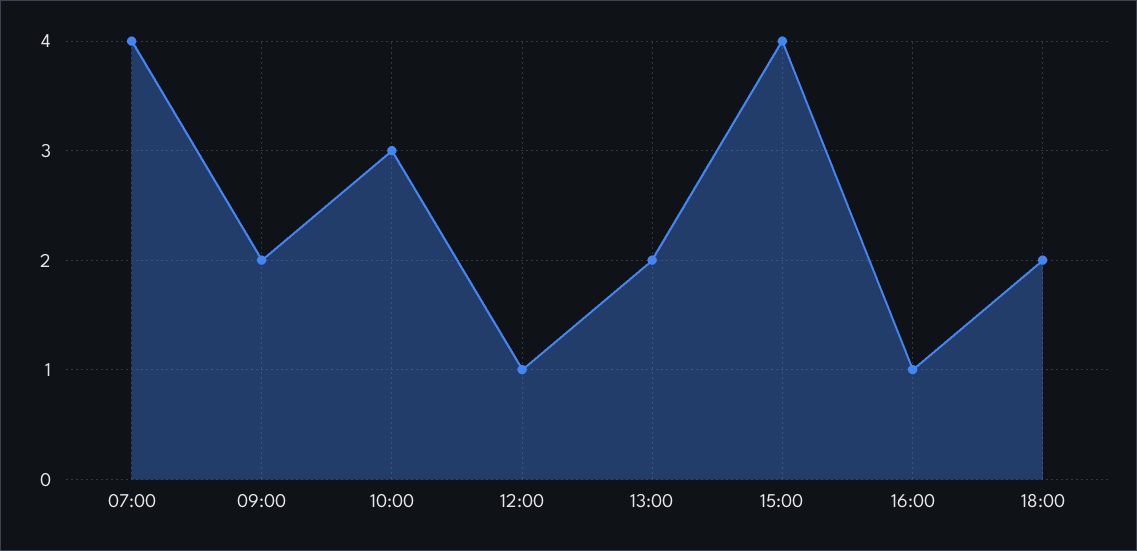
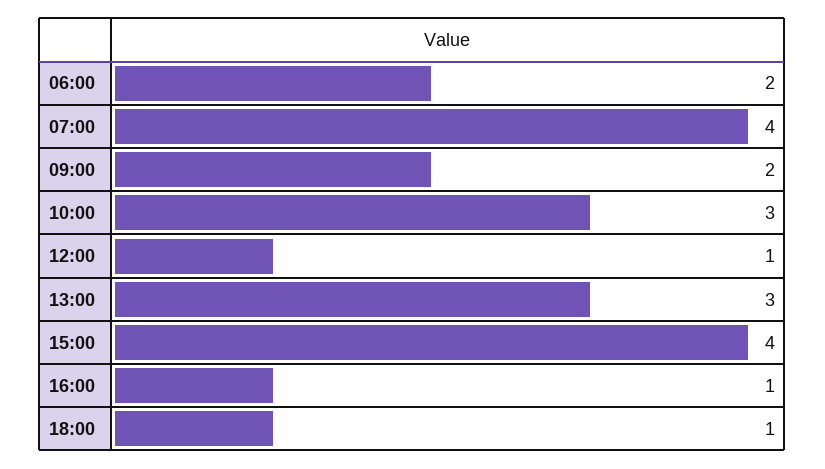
13:00: 2 -> 3
18:00: 2 -> 1
06:00: none -> 2

